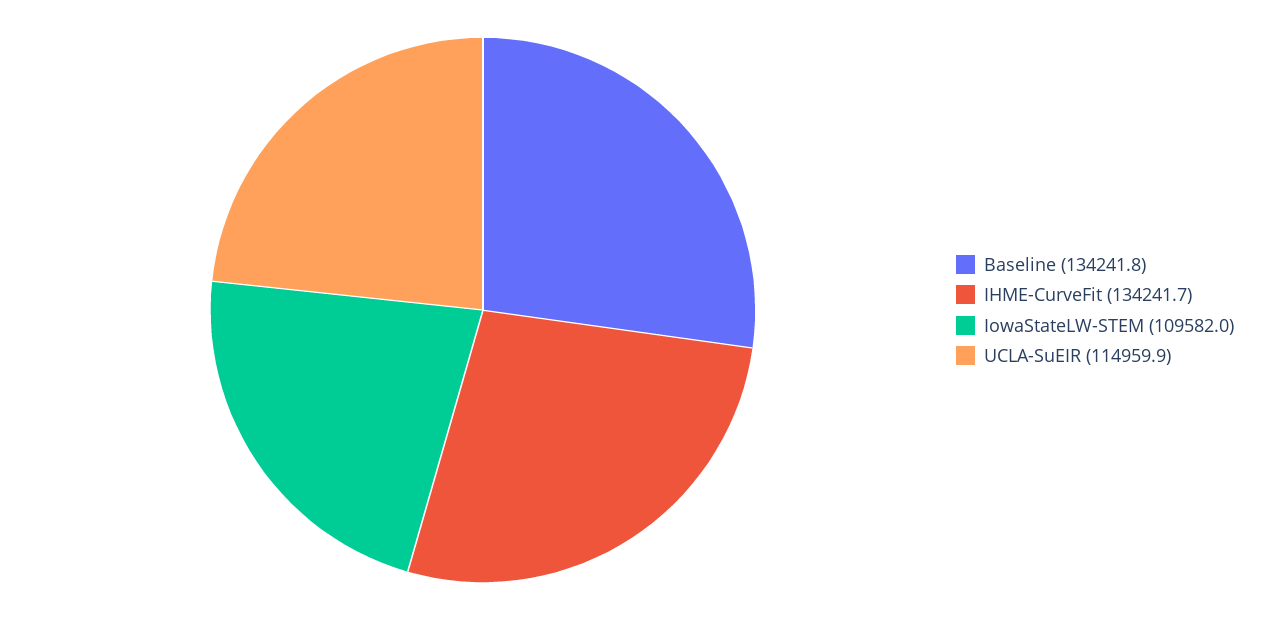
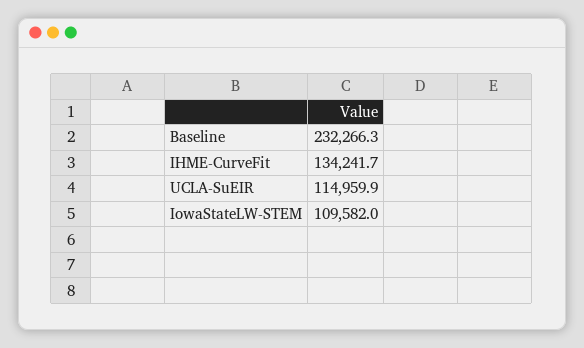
Baseline: 134241.8 -> 232266.3

